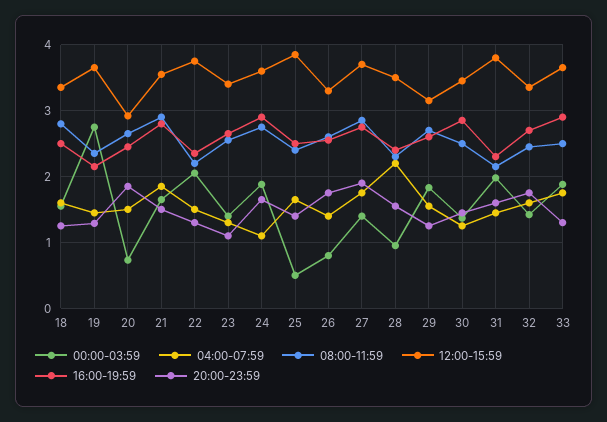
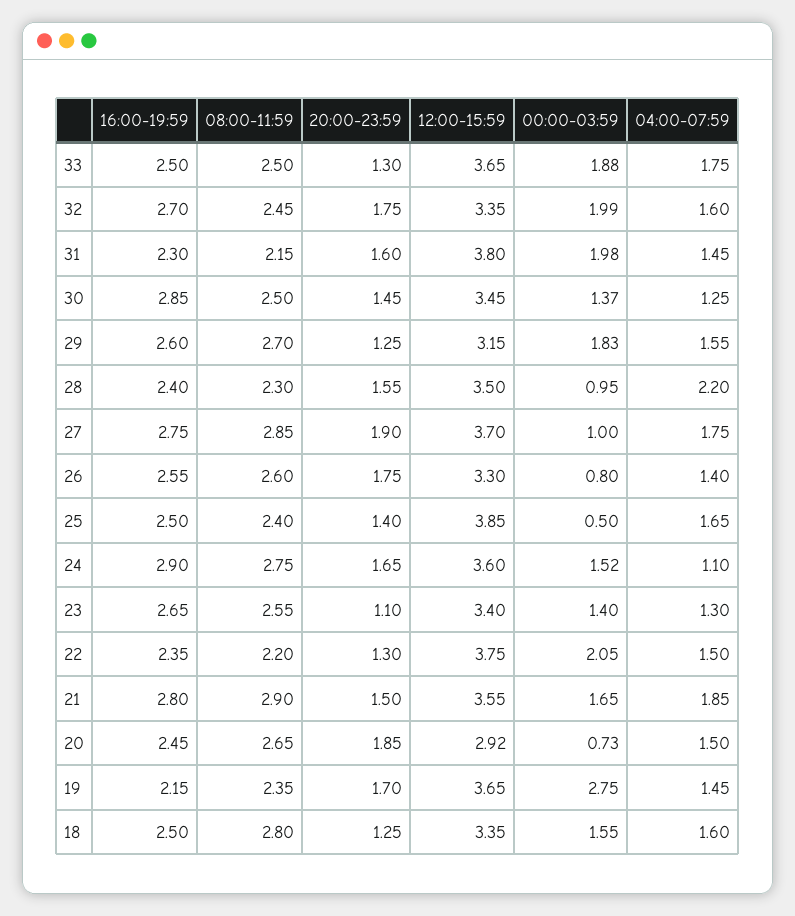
20:00-23:59, 19: 1.3 -> 1.7
00:00-03:59, 24: 1.9 -> 1.52
00:00-03:59, 27: 1.4 -> 1
00:00-03:59, 32: 1.4 -> 1.99
16:00-19:59, 33: 2.9 -> 2.5

